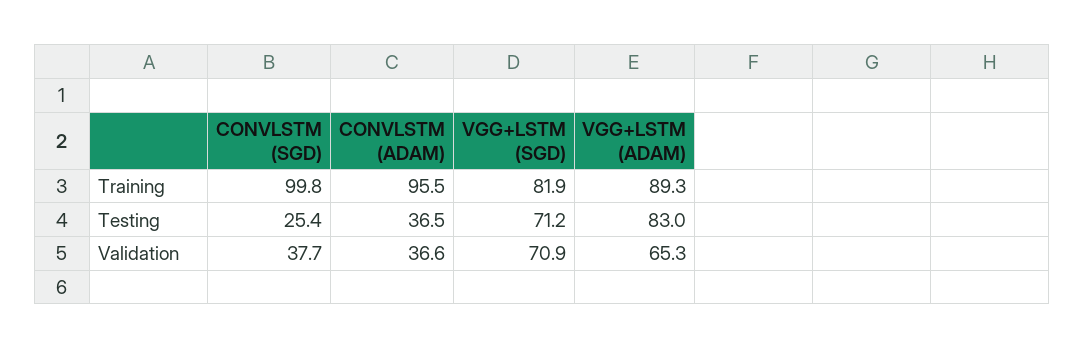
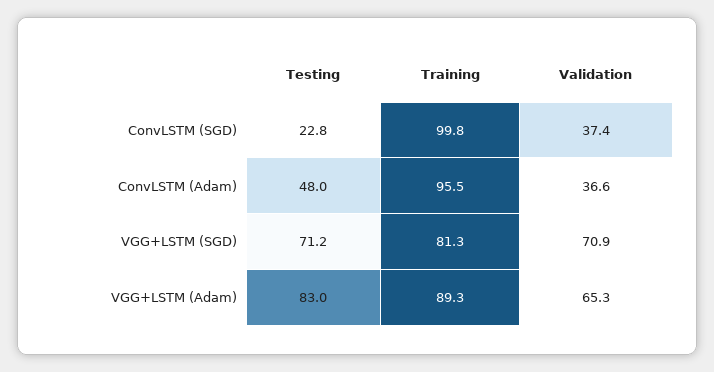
VGG+LSTM (SGD), Training: 81.9 -> 81.3
CONVLSTM (SGD), Testing: 25.4 -> 22.8
CONVLSTM (ADAM), Testing: 36.5 -> 48
CONVLSTM (SGD), Validation: 37.7 -> 37.4

